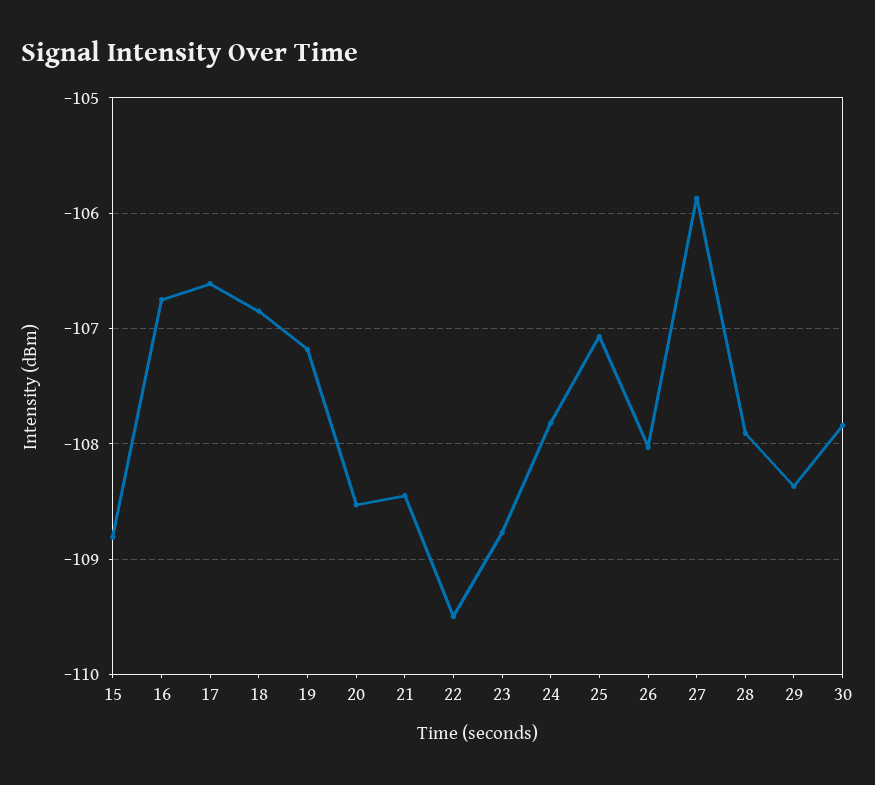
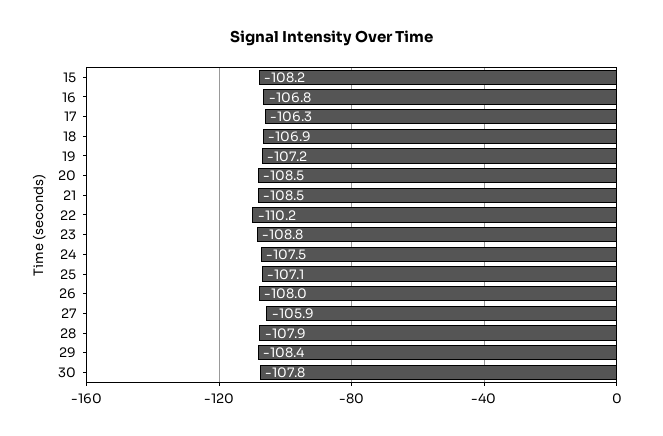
15: -108.8 -> -108.2
17: -106.6 -> -106.3
22: -109.5 -> -110.2
24: -107.8 -> -107.5

